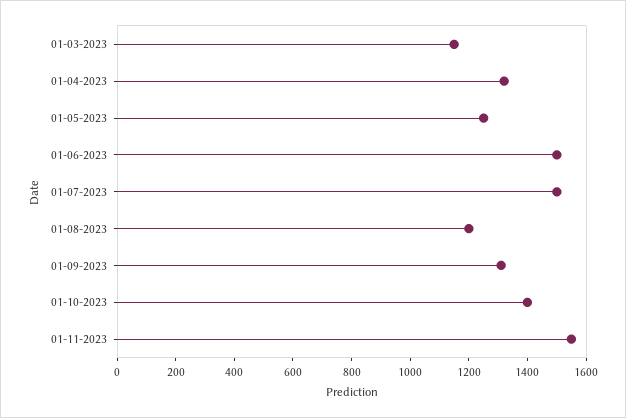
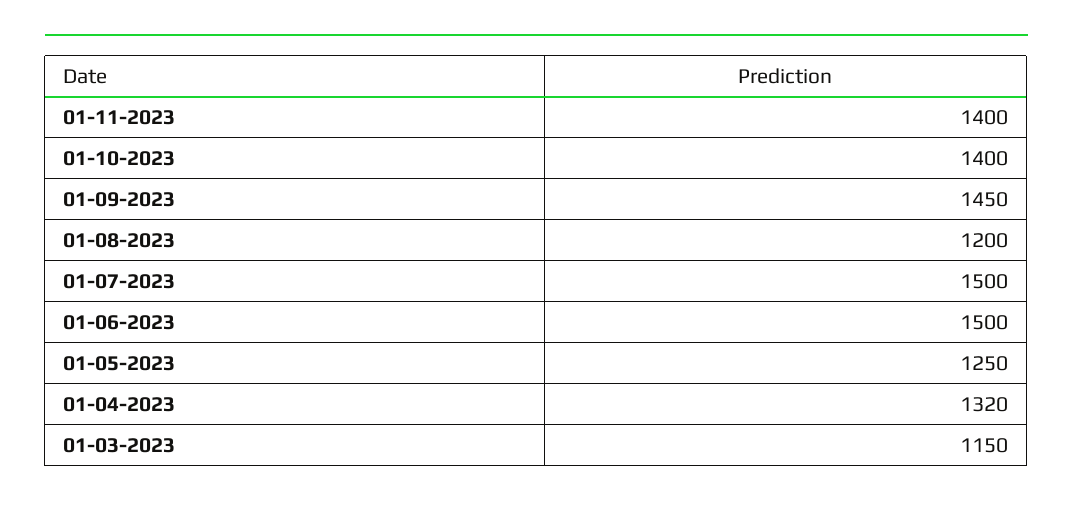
01-09-2023: 1300 -> 1450
01-11-2023: 1550 -> 1400

